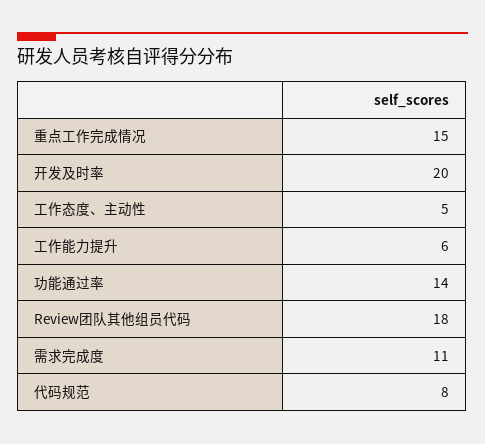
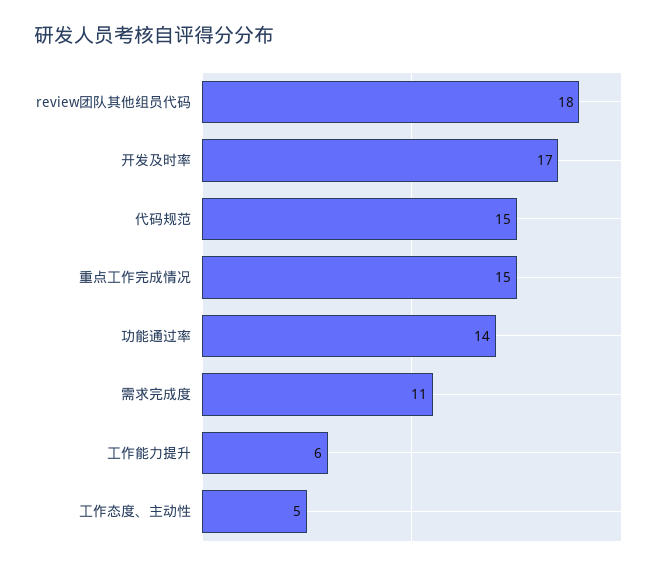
开发及时率: 20 -> 17
代码规范: 8 -> 15

